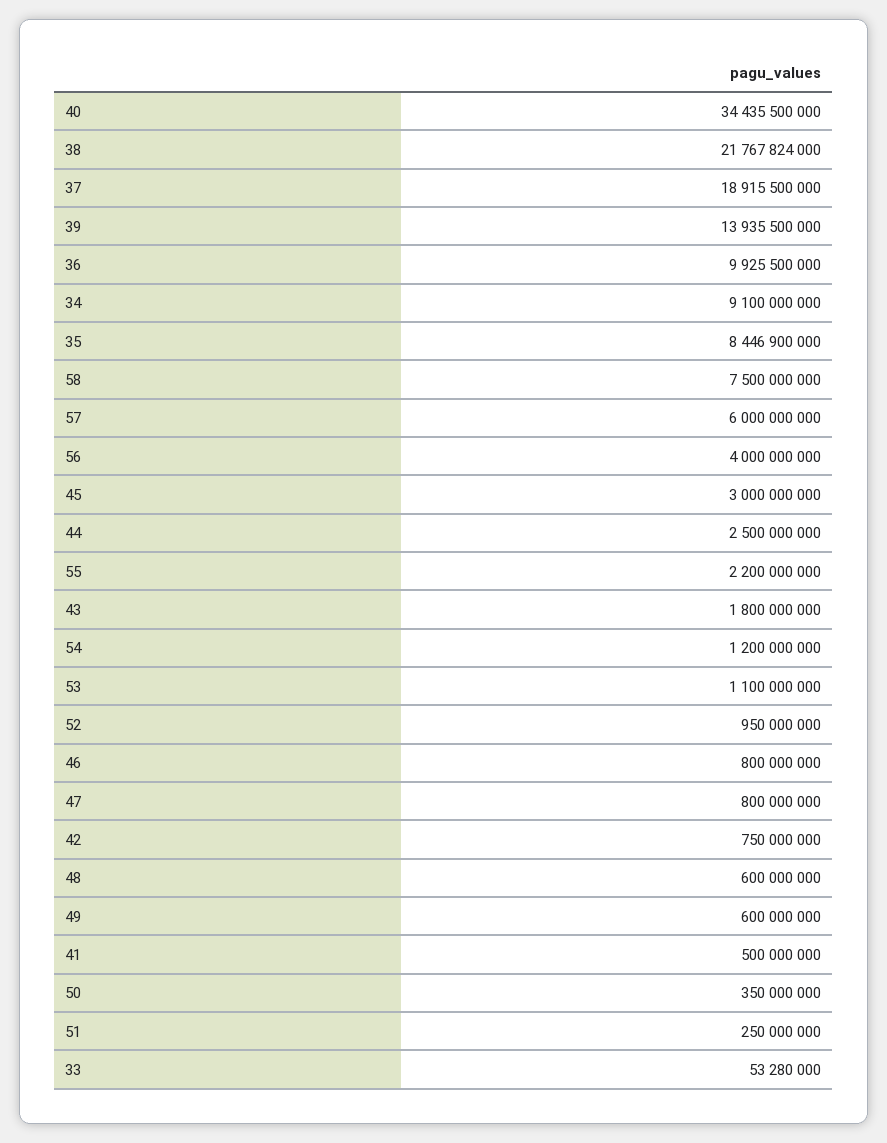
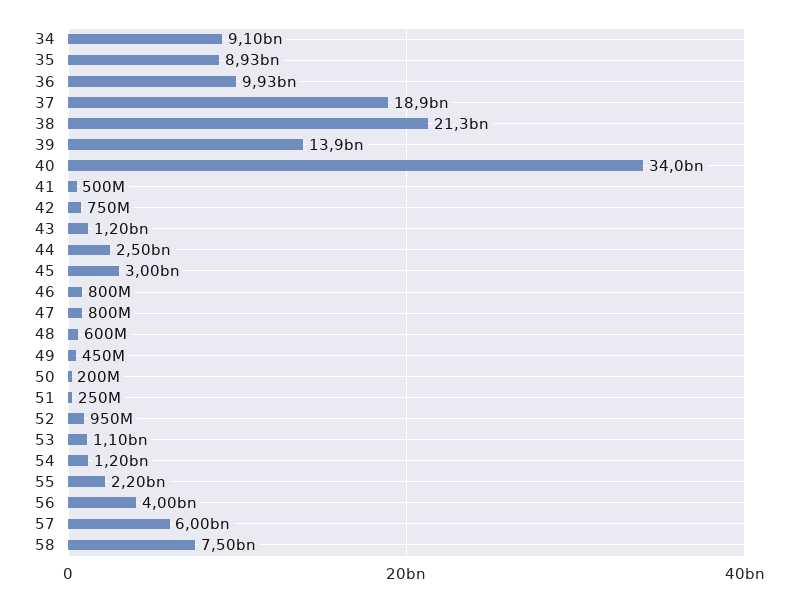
40: 34435500000 -> 34000000000
38: 21767824000 -> 21300000000
35: 8446900000 -> 8930000000
43: 1800000000 -> 1200000000
49: 600000000 -> 450000000
50: 350000000 -> 200000000
33: 53280000 -> none

